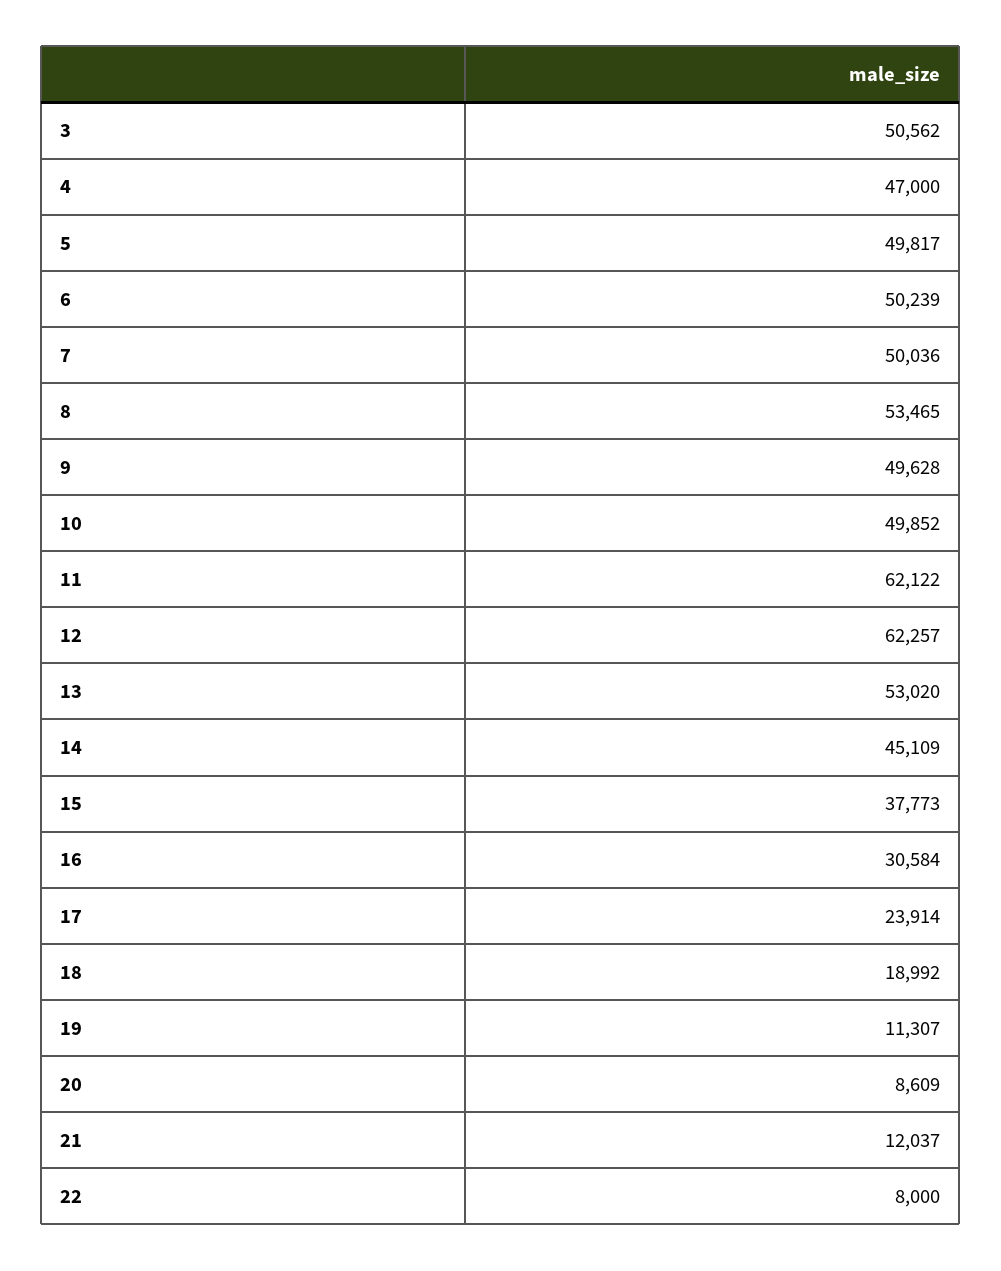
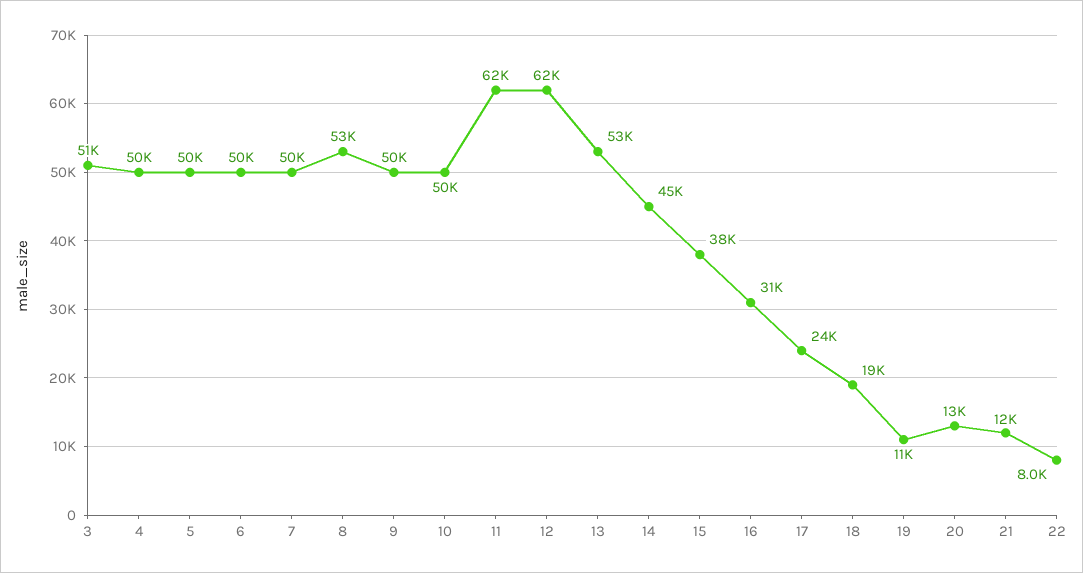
4: 47000 -> 50000
20: 8609 -> 13000

